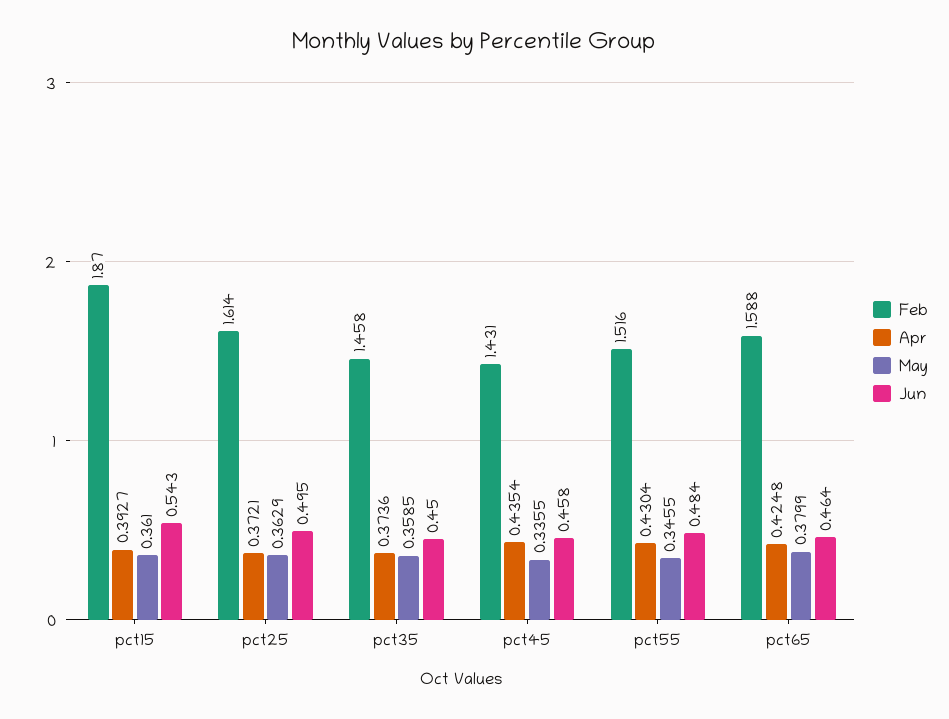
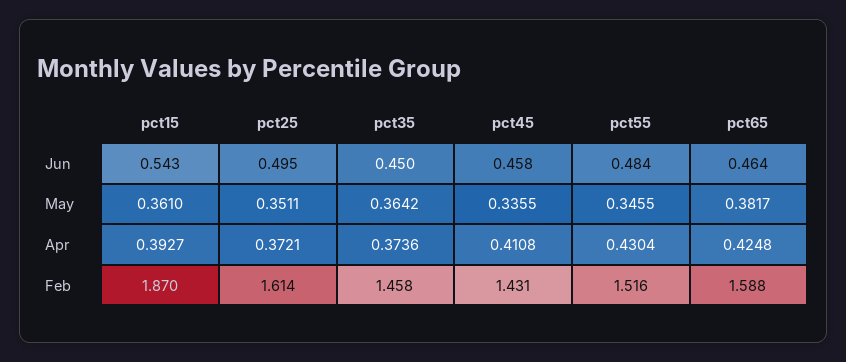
May, pct25: 0.3629 -> 0.3511
May, pct35: 0.3585 -> 0.3642
Apr, pct45: 0.4354 -> 0.4108
May, pct65: 0.3799 -> 0.3817

